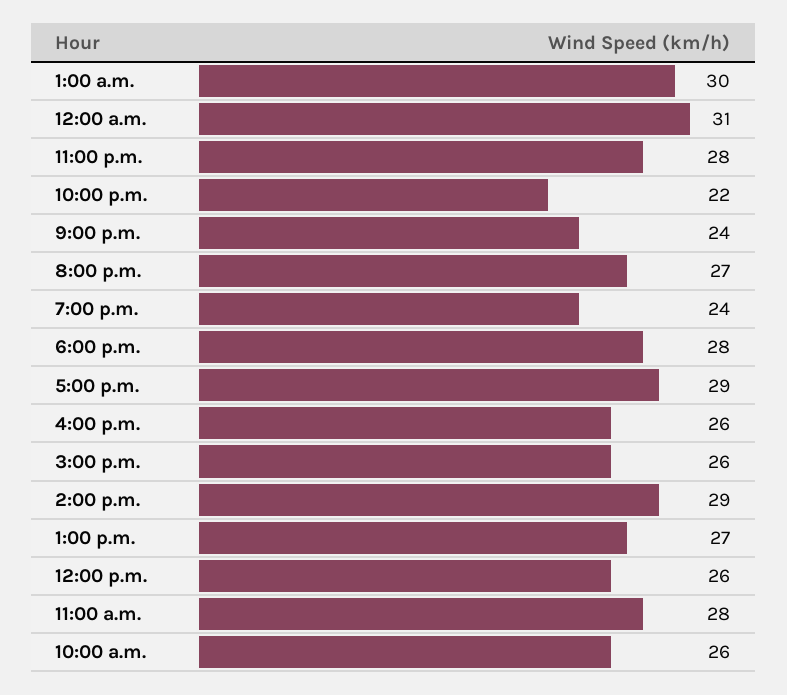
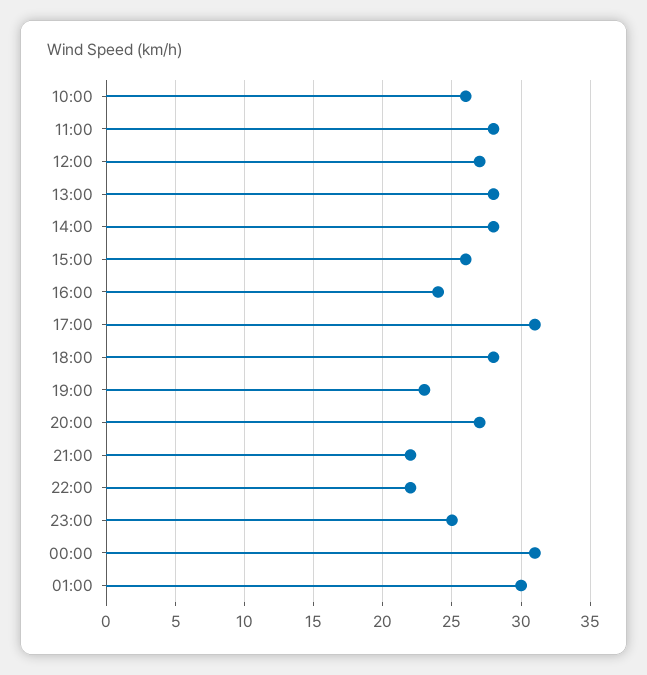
11:00 p.m.: 28 -> 25
9:00 p.m.: 24 -> 22
7:00 p.m.: 24 -> 23
5:00 p.m.: 29 -> 31
4:00 p.m.: 26 -> 24
2:00 p.m.: 29 -> 28
1:00 p.m.: 27 -> 28
12:00 p.m.: 26 -> 27

